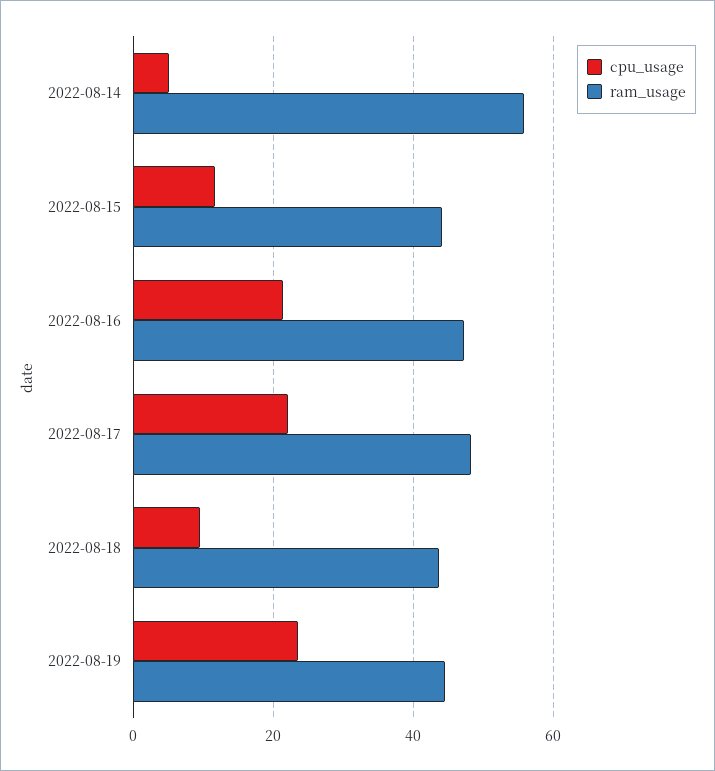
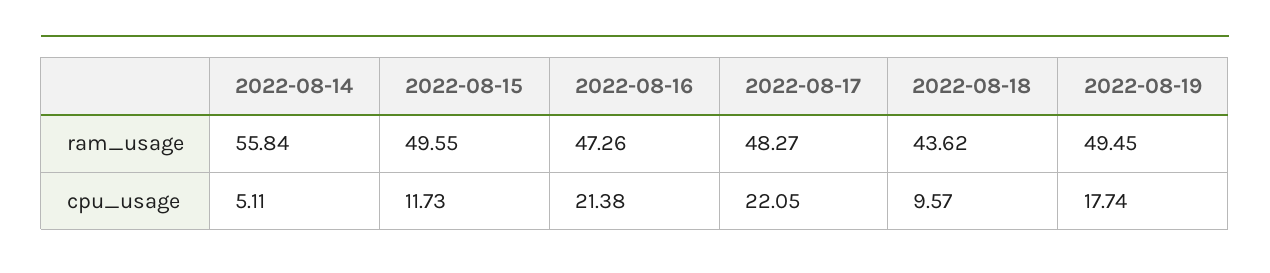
ram_usage, 2022-08-15: 44 -> 49.55
cpu_usage, 2022-08-19: 24 -> 17.74
ram_usage, 2022-08-19: 44 -> 49.45

